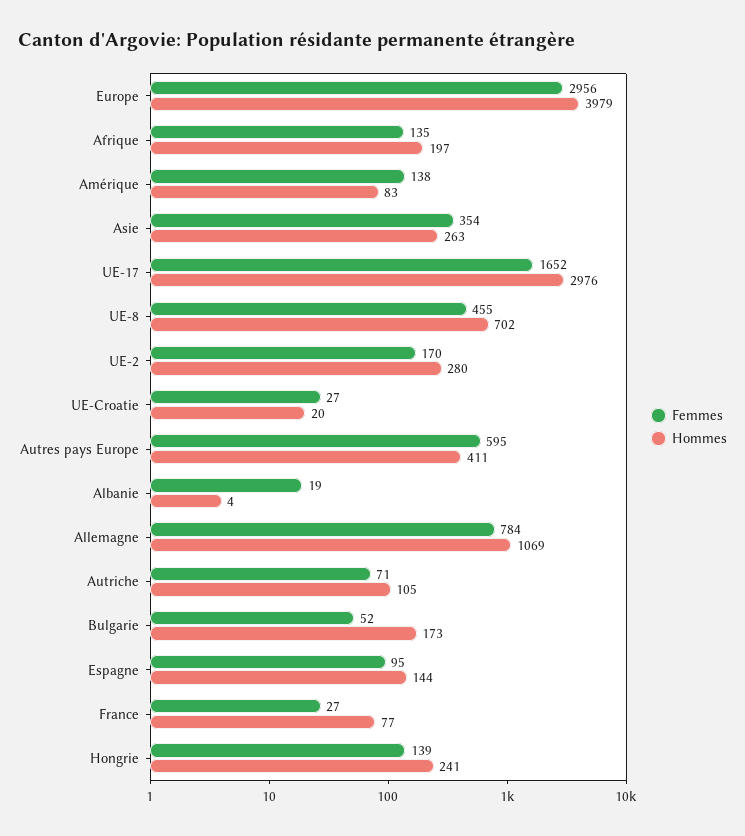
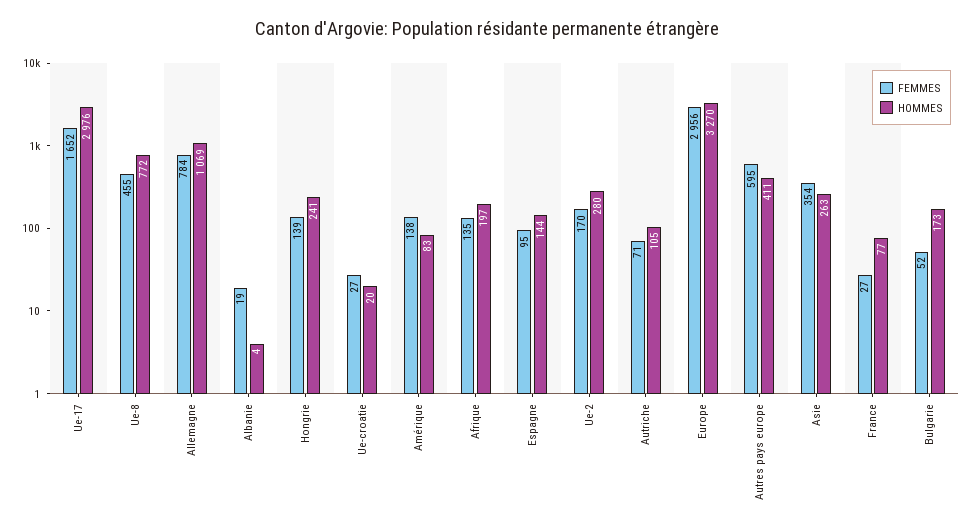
Hommes, Europe: 3979 -> 3270
Hommes, UE-8: 702 -> 772

